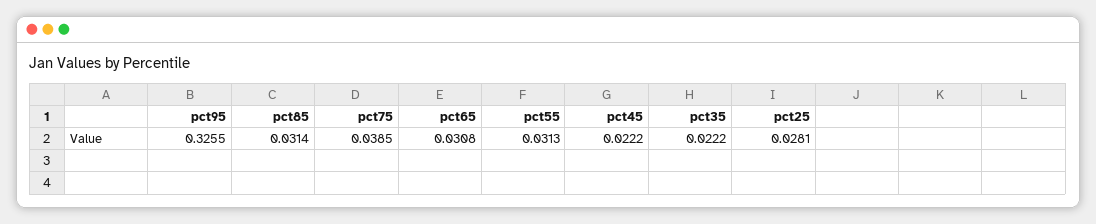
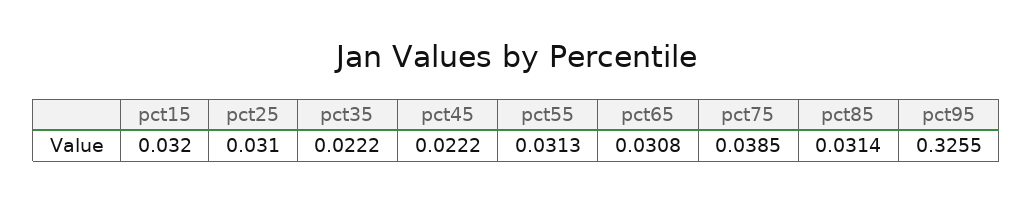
pct25: 0.0281 -> 0.031
pct15: none -> 0.032

